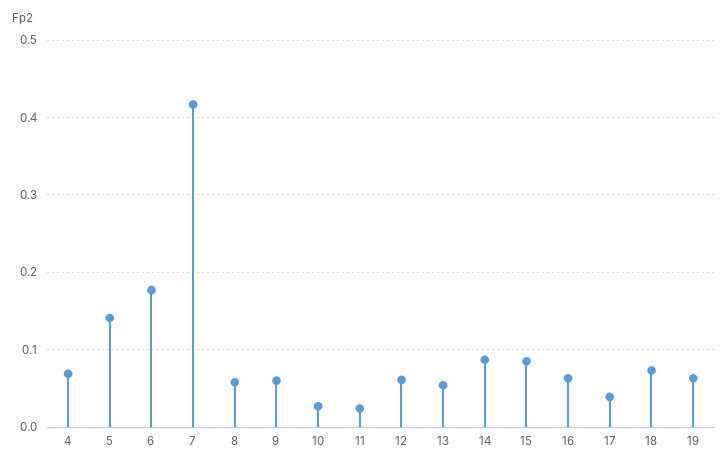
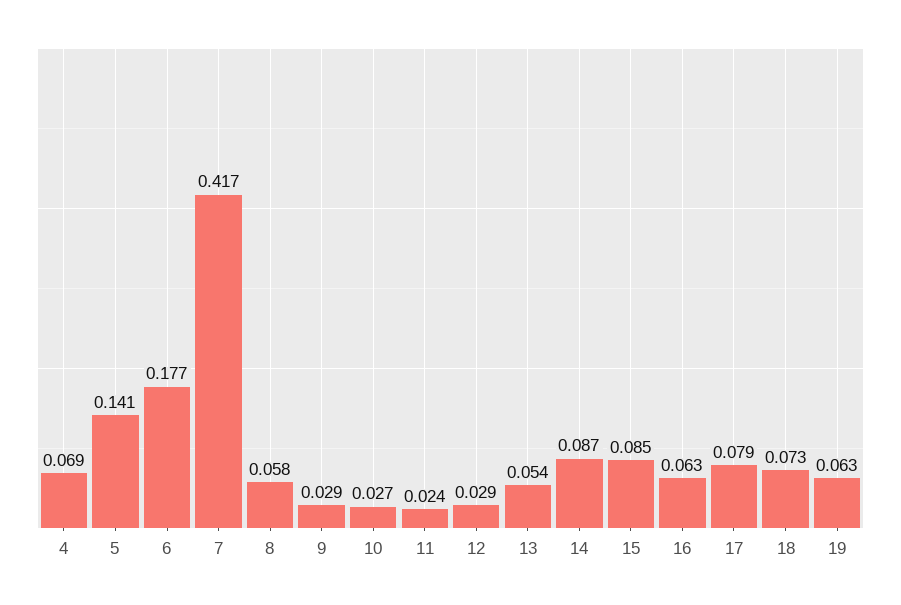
9: 0.06 -> 0.029
12: 0.06 -> 0.029
17: 0.04 -> 0.079

